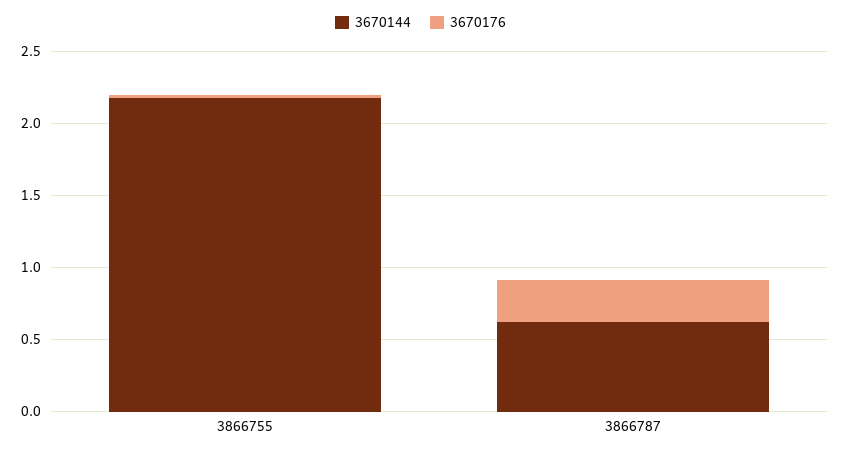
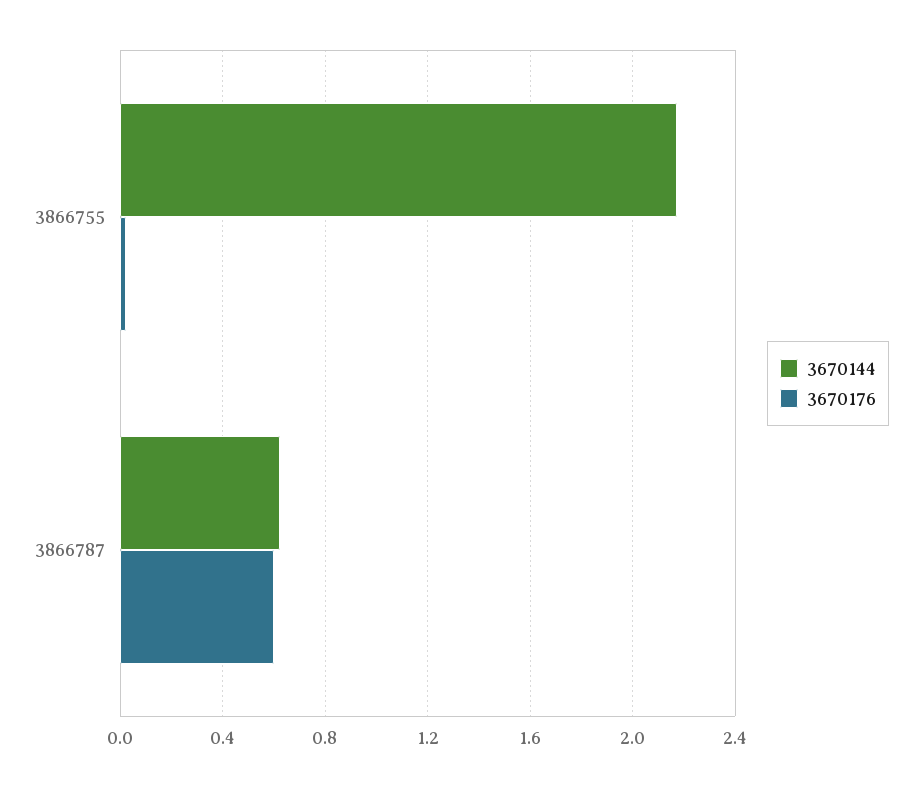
3670176, 3866787: 0.3 -> 0.6

